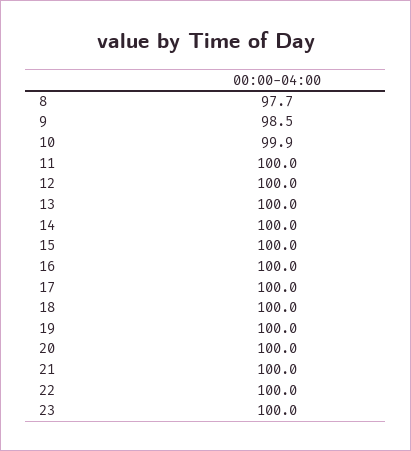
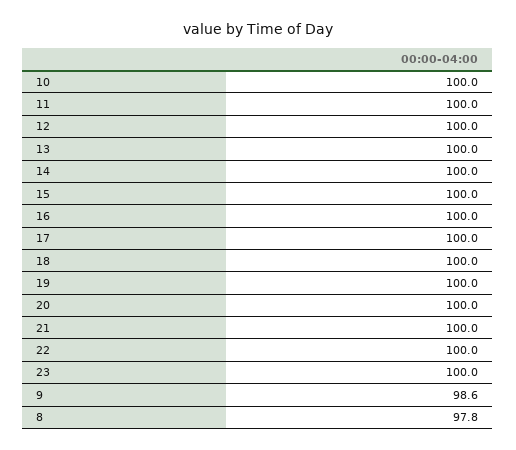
8: 97.7 -> 97.8
9: 98.5 -> 98.6
10: 99.9 -> 100

